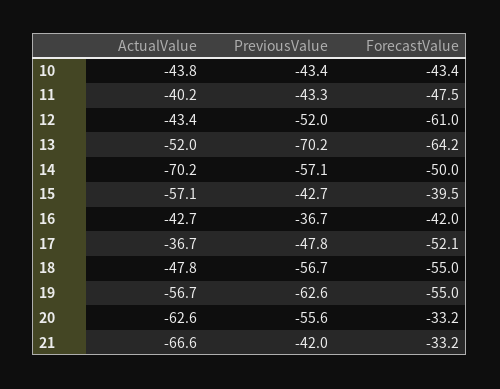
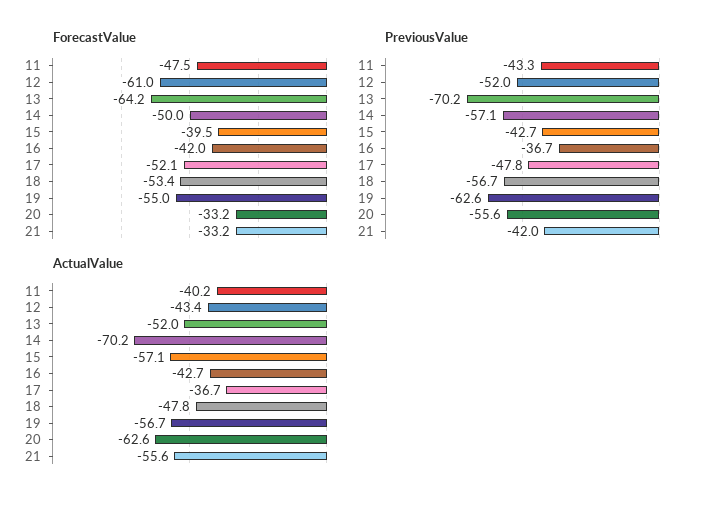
ActualValue, 10: -43.8 -> none
PreviousValue, 10: -43.4 -> none
ForecastValue, 10: -43.4 -> none
ForecastValue, 18: -55 -> -53.4
ActualValue, 21: -66.6 -> -55.6

